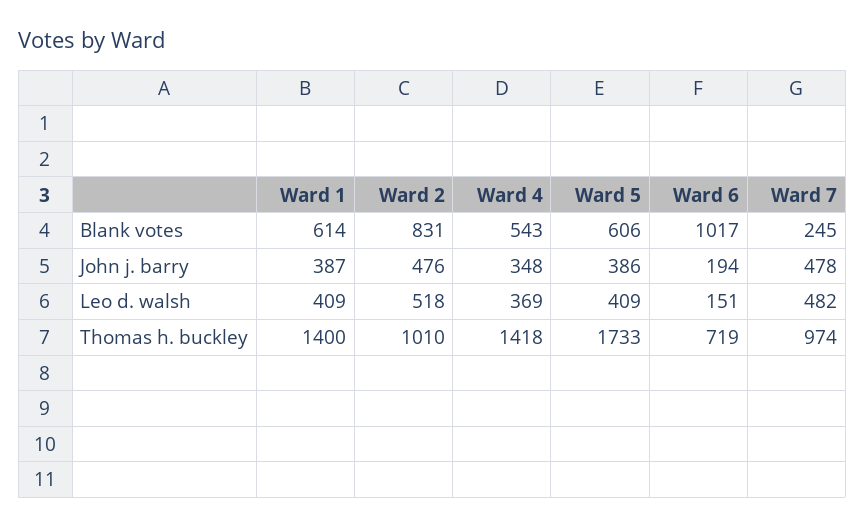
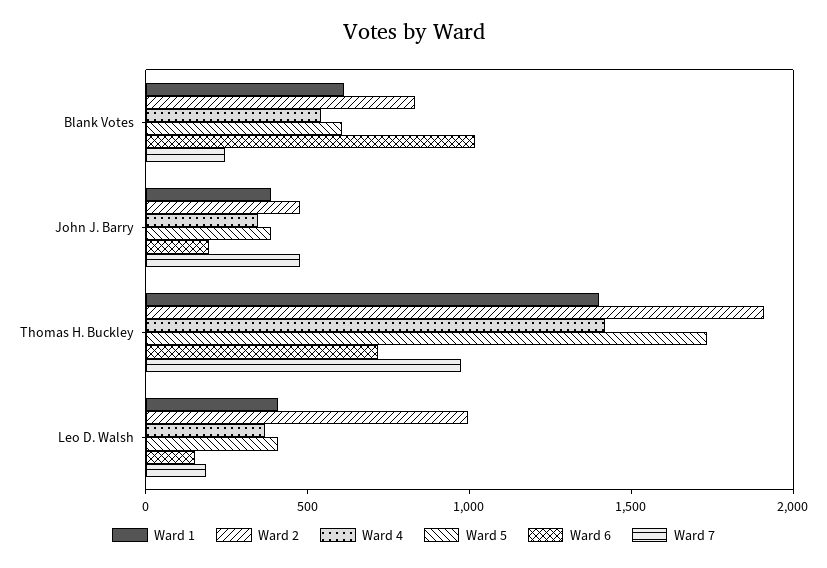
Ward 2, Leo d. walsh: 518 -> 1000
Ward 7, Leo d. walsh: 482 -> 200
Ward 2, Thomas h. buckley: 1010 -> 1900

